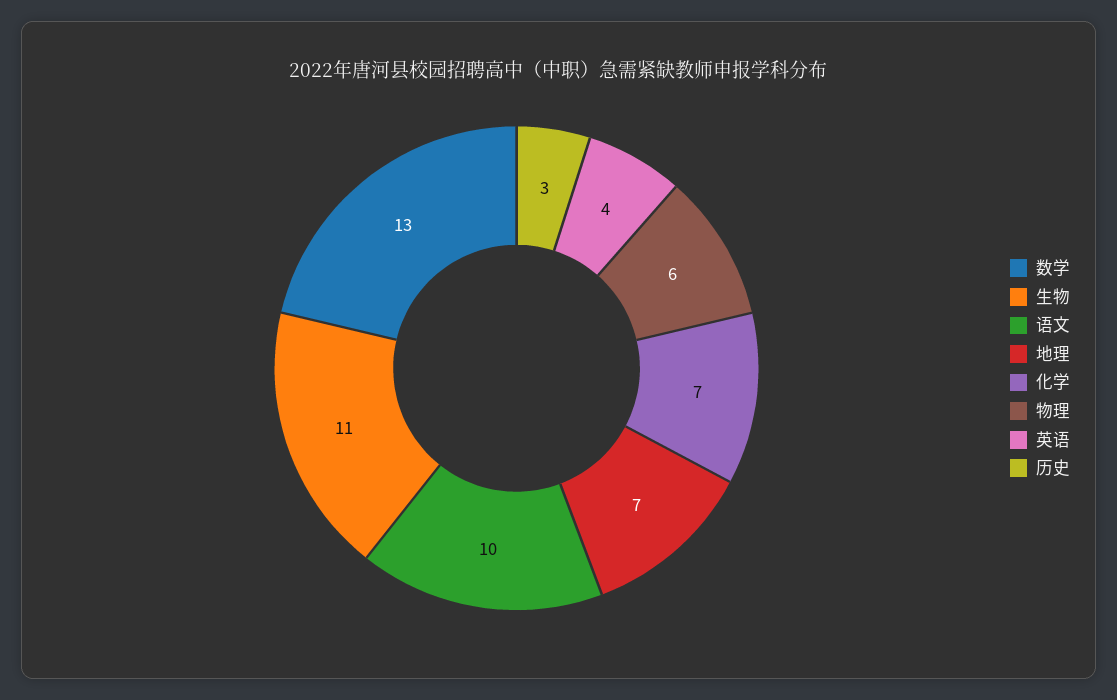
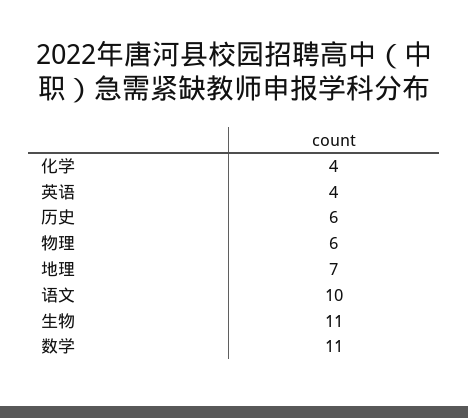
数学: 13 -> 11
化学: 7 -> 4
历史: 3 -> 6

